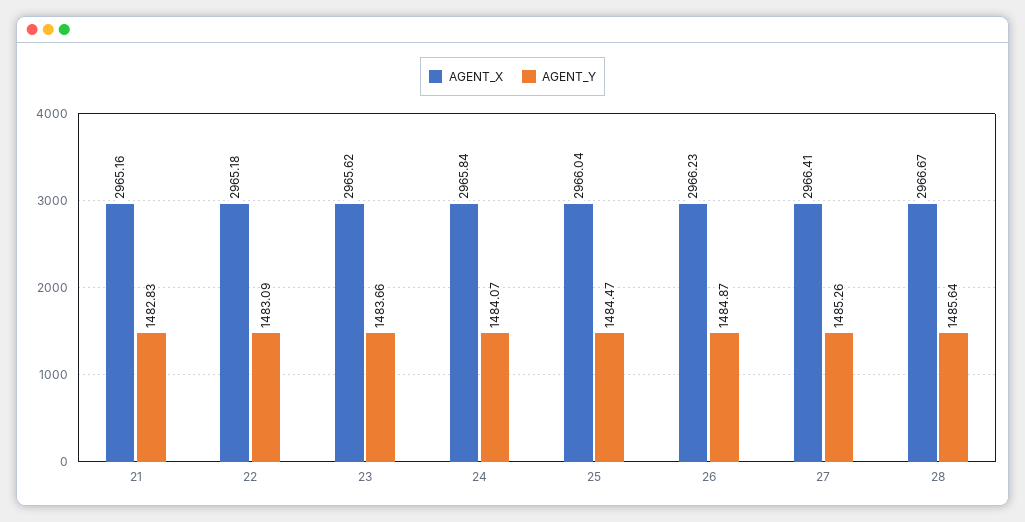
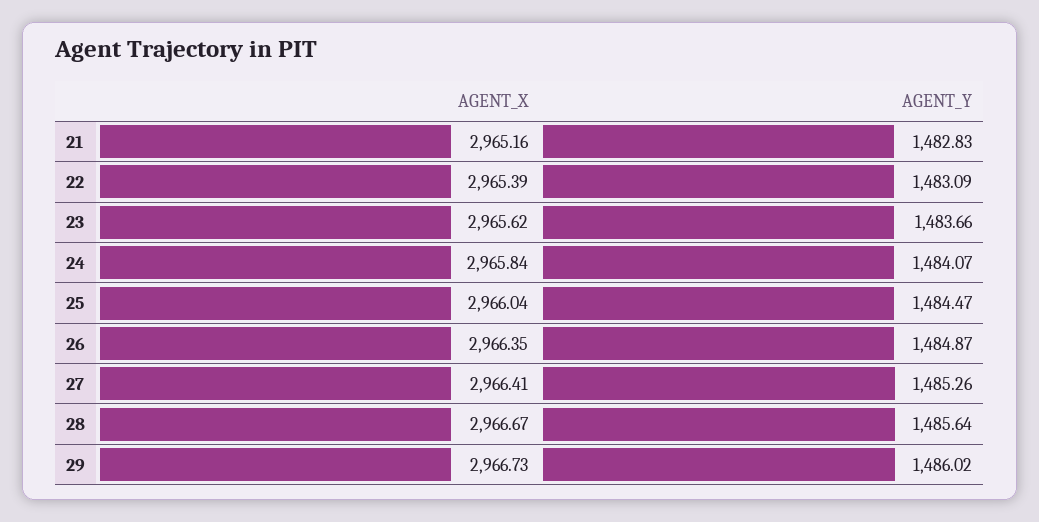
AGENT_X, 22: 2965.18 -> 2965.39
AGENT_X, 26: 2966.23 -> 2966.35
AGENT_X, 29: none -> 2966.73
AGENT_Y, 29: none -> 1486.02

